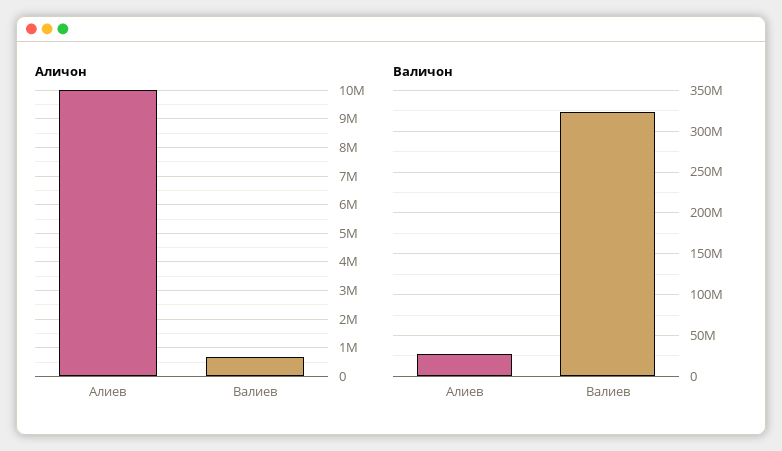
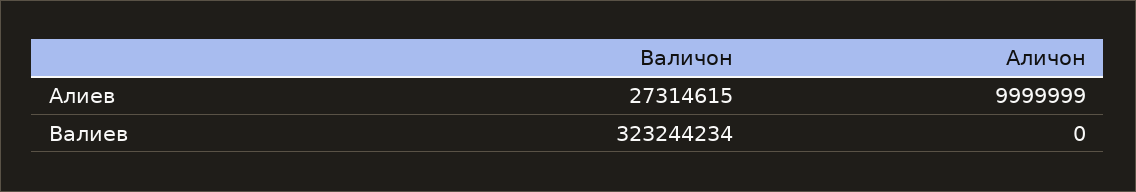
Аличон, Валиев: 750000 -> 0

